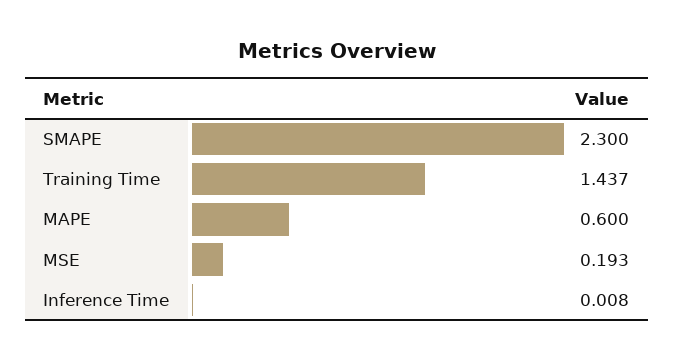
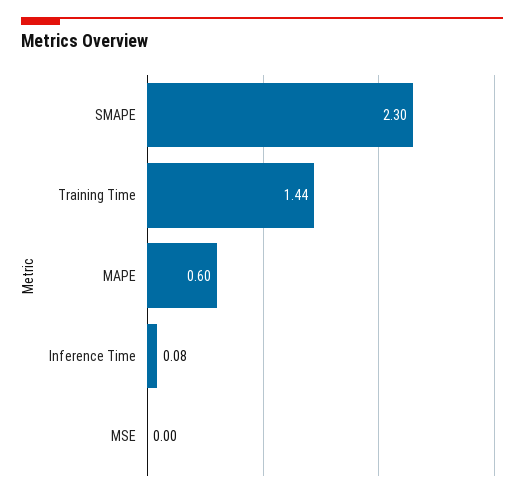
MSE: 0.193 -> 0
Inference Time: 0.008 -> 0.08

